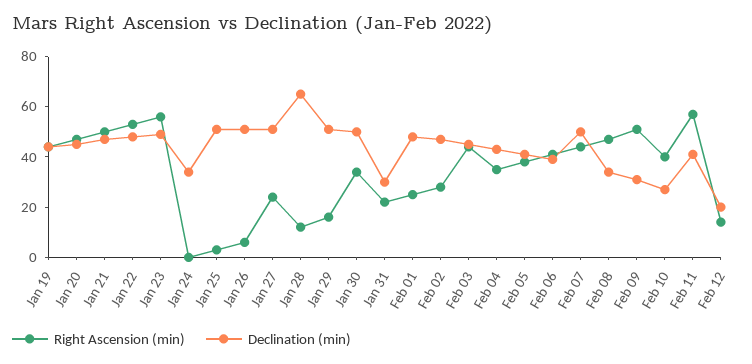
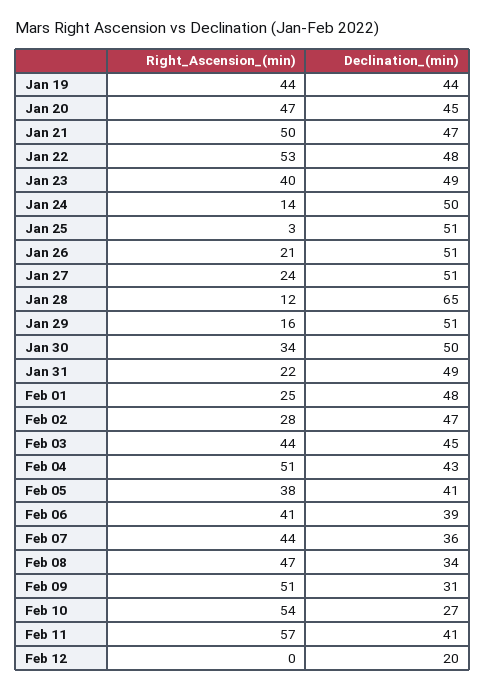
Right Ascension (min), Jan 23: 55 -> 40
Right Ascension (min), Jan 24: 0 -> 14
Declination (min), Jan 24: 35 -> 50
Right Ascension (min), Jan 26: 5 -> 21
Declination (min), Jan 31: 30 -> 49
Right Ascension (min), Feb 04: 35 -> 51
Declination (min), Feb 07: 50 -> 36
Right Ascension (min), Feb 10: 40 -> 54
Right Ascension (min), Feb 12: 15 -> 0

